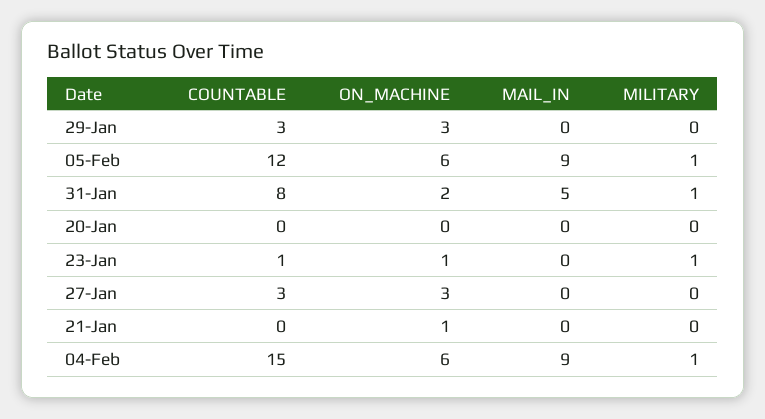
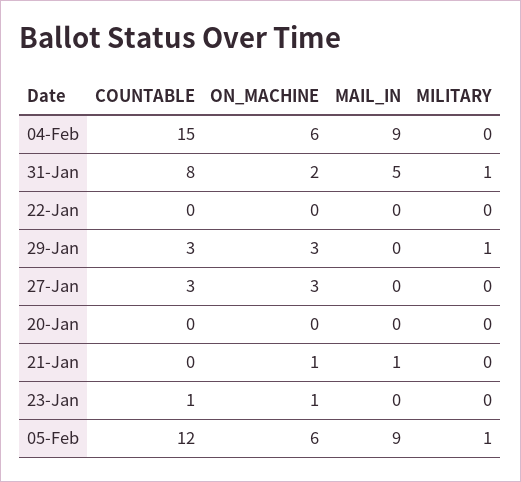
MILITARY, 29-Jan: 0 -> 1
MILITARY, 23-Jan: 1 -> 0
MAIL_IN, 21-Jan: 0 -> 1
MILITARY, 04-Feb: 1 -> 0
COUNTABLE, 22-Jan: none -> 0
ON_MACHINE, 22-Jan: none -> 0
MAIL_IN, 22-Jan: none -> 0
MILITARY, 22-Jan: none -> 0

